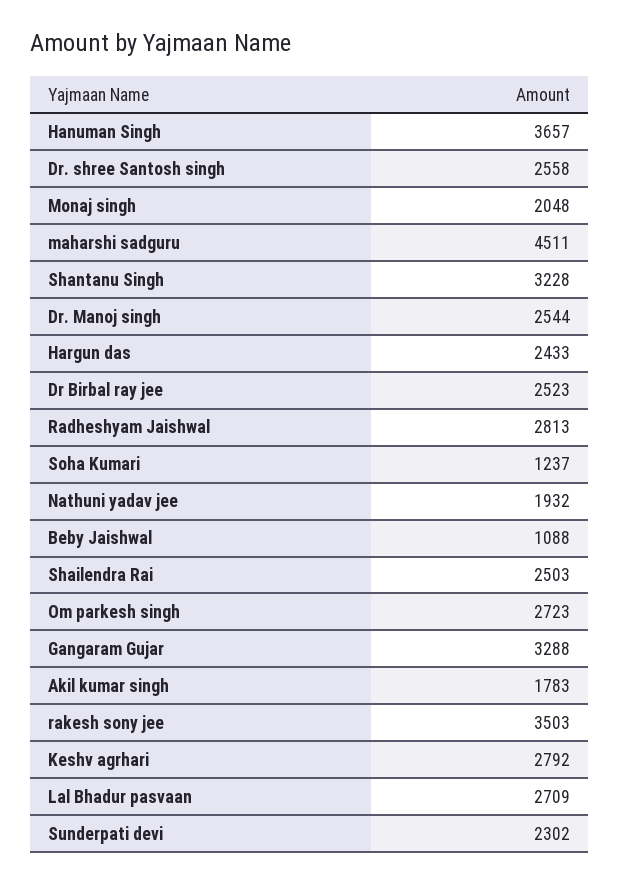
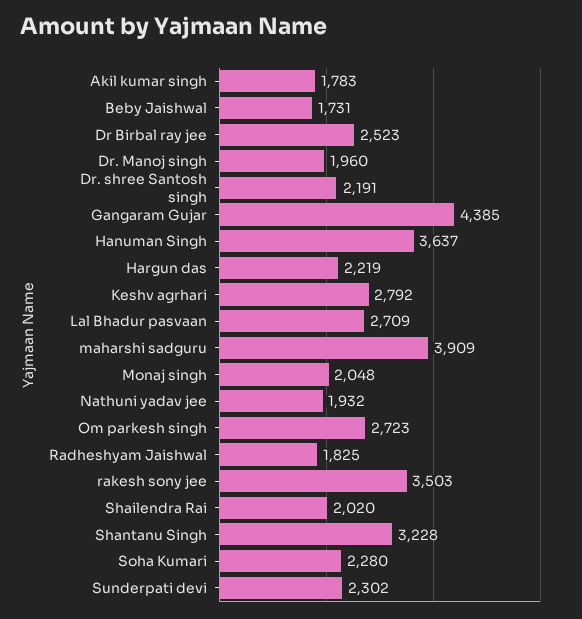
Hanuman Singh: 3657 -> 3637
Dr. shree Santosh singh: 2558 -> 2191
maharshi sadguru: 4511 -> 3909
Dr. Manoj singh: 2544 -> 1960
Hargun das: 2433 -> 2219
Radheshyam Jaishwal: 2813 -> 1825
Soha Kumari: 1237 -> 2280
Beby Jaishwal: 1088 -> 1731
Shailendra Rai: 2503 -> 2020
Gangaram Gujar: 3288 -> 4385

